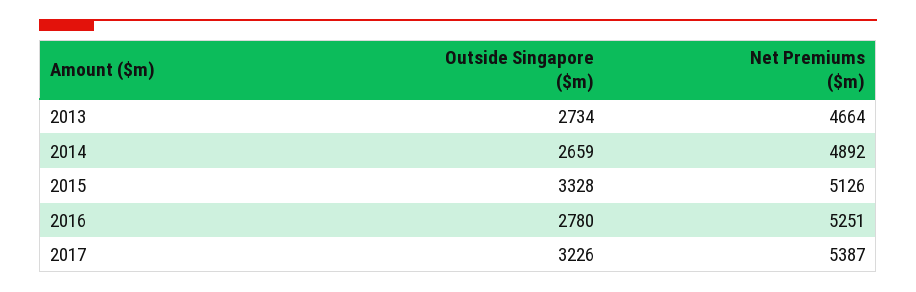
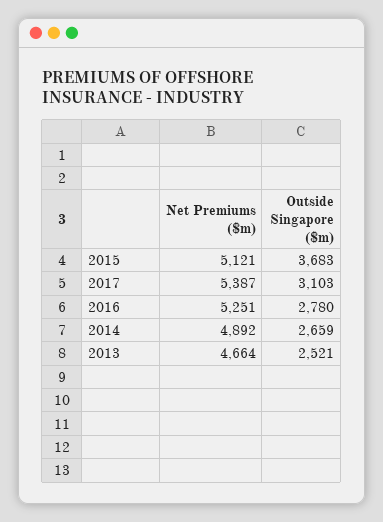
Outside Singapore ($m), 2013: 2734 -> 2521
Outside Singapore ($m), 2015: 3328 -> 3683
Net Premiums ($m), 2015: 5126 -> 5121
Outside Singapore ($m), 2017: 3226 -> 3103

